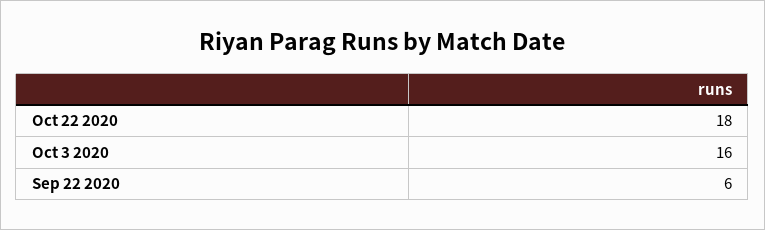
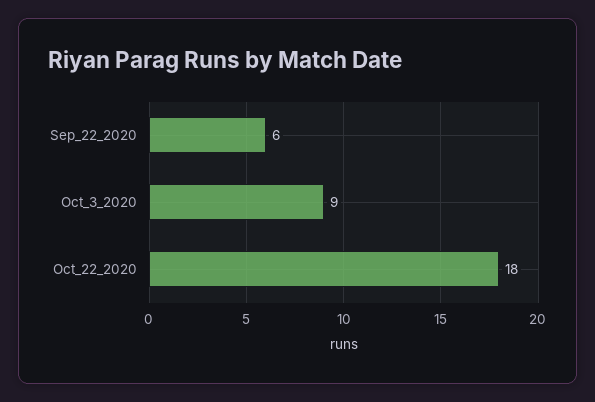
Oct 3 2020: 16 -> 9

